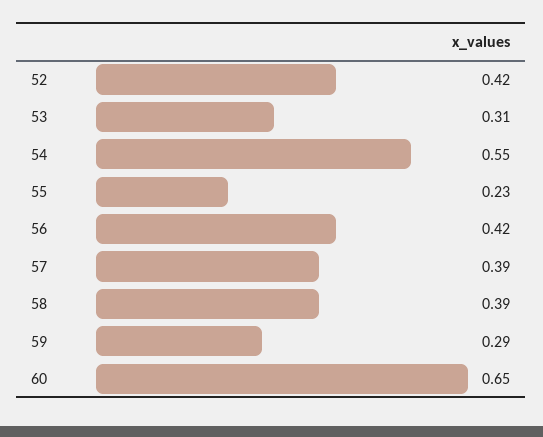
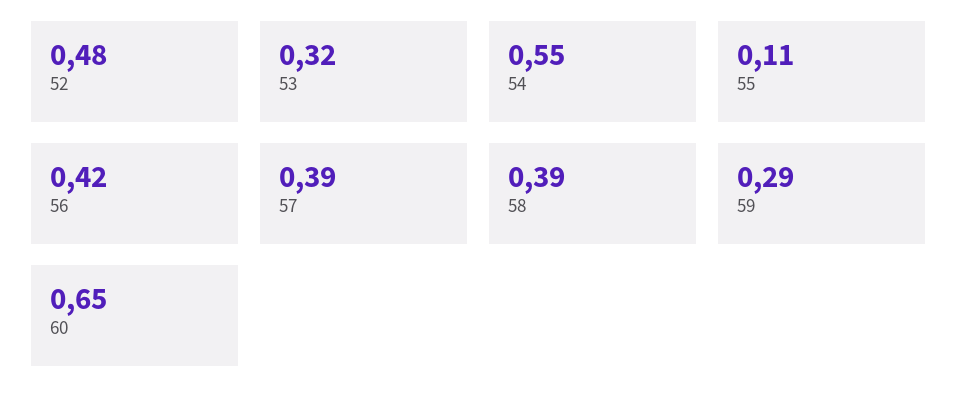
52: 0.42 -> 0.48
53: 0.31 -> 0.32
55: 0.23 -> 0.11

